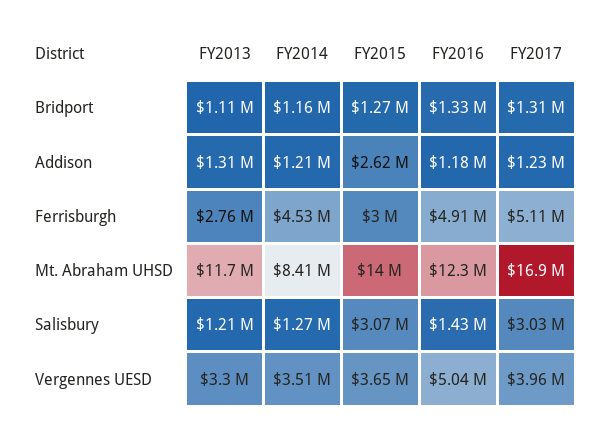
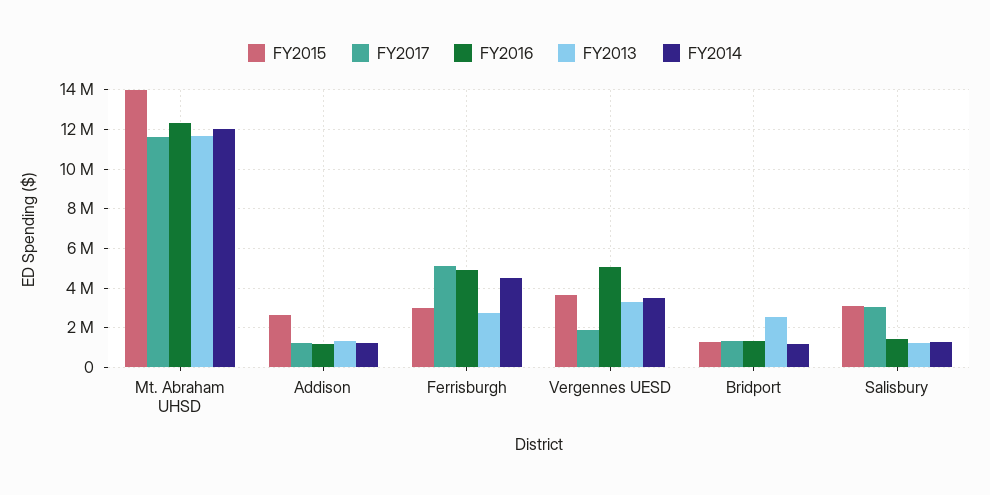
FY2013, Bridport: 1110000 -> 2500000
FY2014, Mt. Abraham UHSD: 8410000 -> 12000000
FY2017, Mt. Abraham UHSD: 16900000 -> 11500000
FY2017, Vergennes UESD: 3960000 -> 2000000

